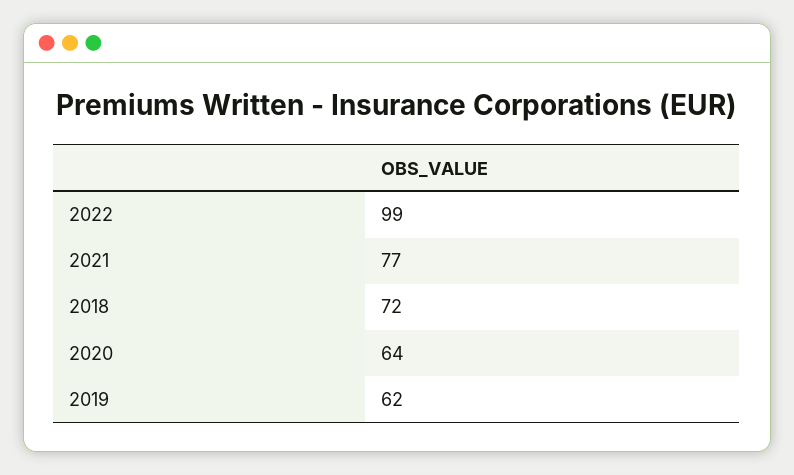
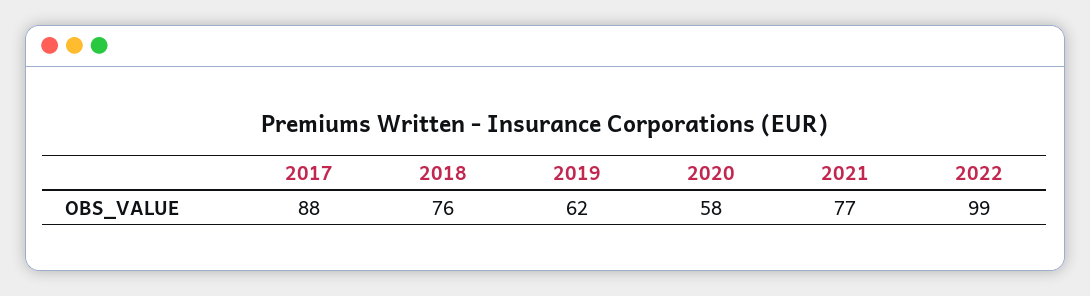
2018: 72 -> 76
2020: 64 -> 58
2017: none -> 88

